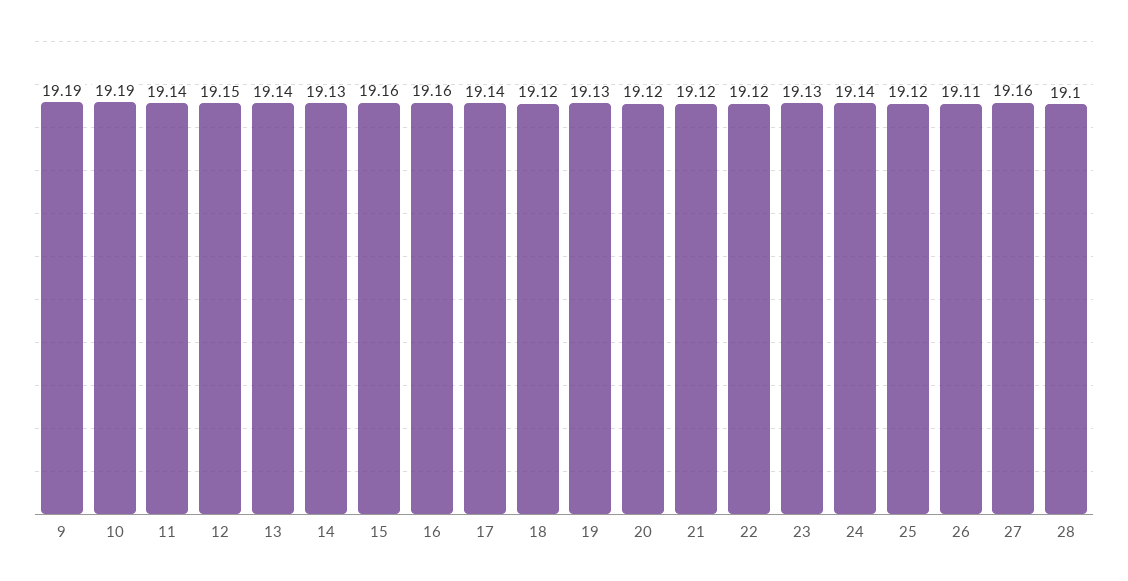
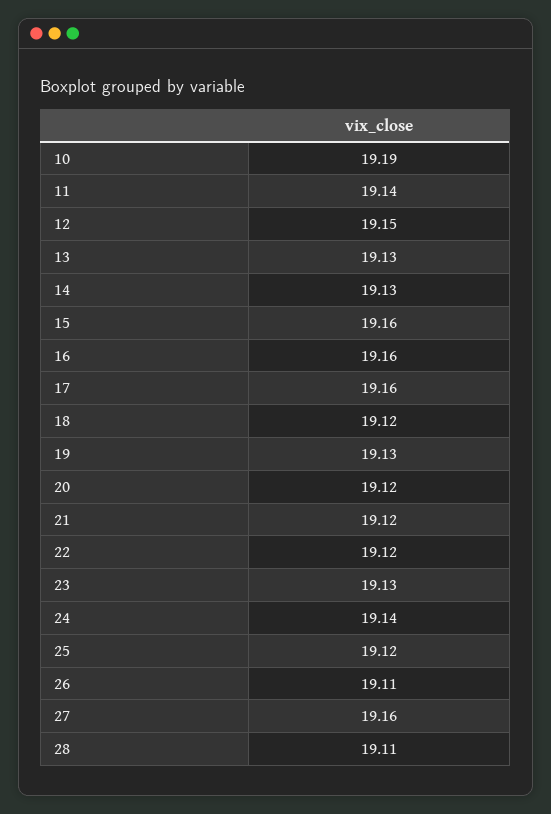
9: 19.19 -> none
13: 19.14 -> 19.13
17: 19.14 -> 19.16
28: 19.1 -> 19.11

